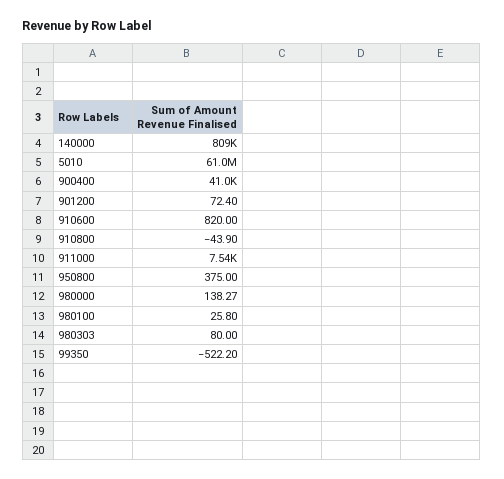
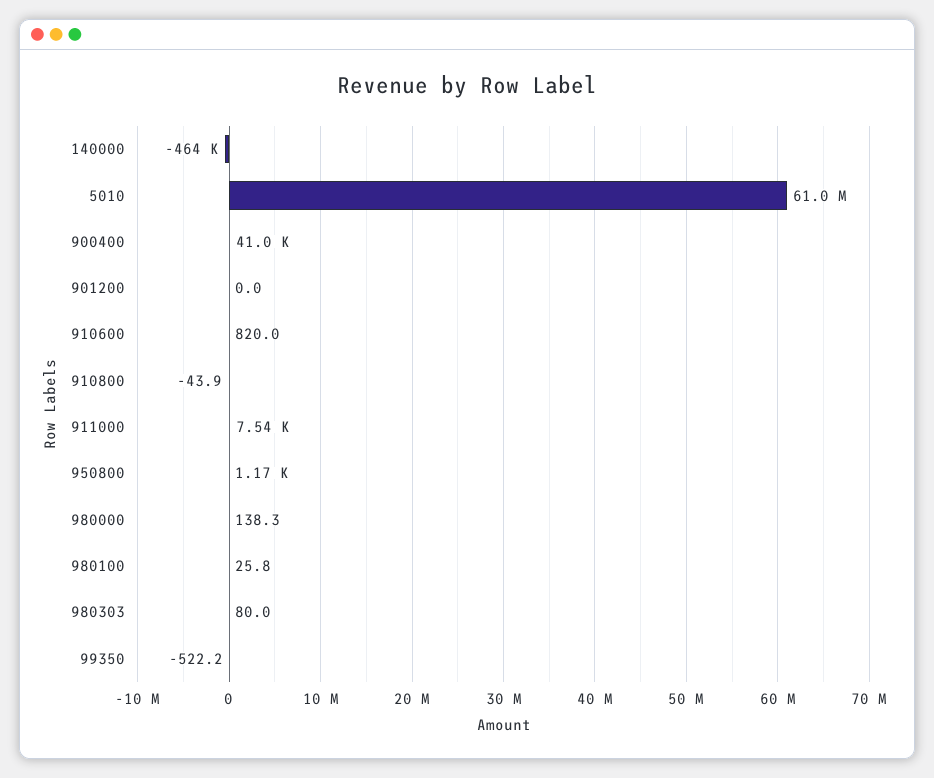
140000: 809000 -> -464000
901200: 72.4 -> 0
950800: 375 -> 1170

